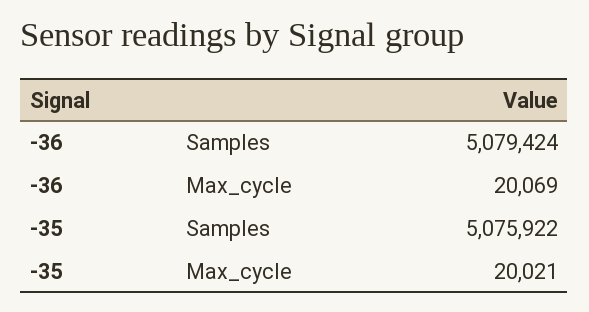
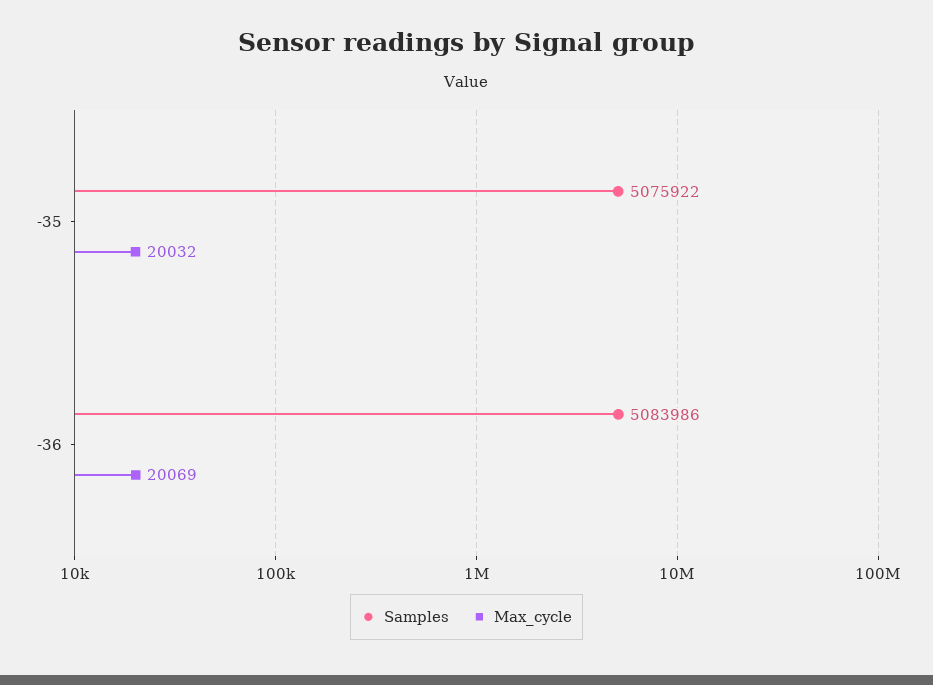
Samples, -36: 5079424 -> 5083986
Max_cycle, -35: 20021 -> 20032

